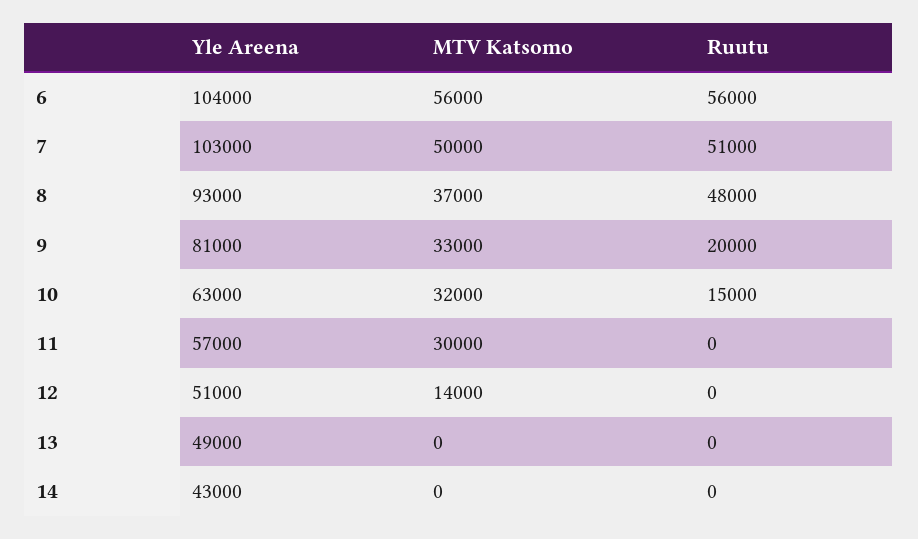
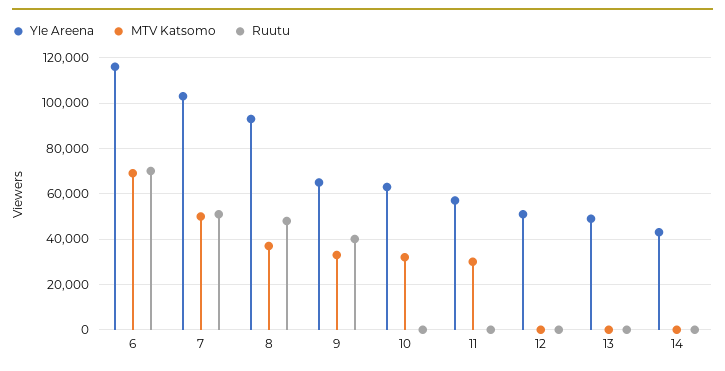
Yle Areena, 6: 104000 -> 115000
MTV Katsomo, 6: 56000 -> 70000
Ruutu, 6: 56000 -> 70000
Yle Areena, 9: 81000 -> 65000
Ruutu, 9: 20000 -> 40000
Ruutu, 10: 15000 -> 0
MTV Katsomo, 12: 14000 -> 0

